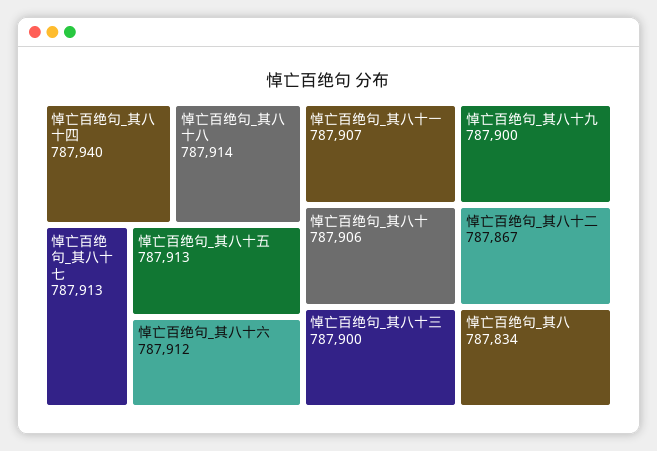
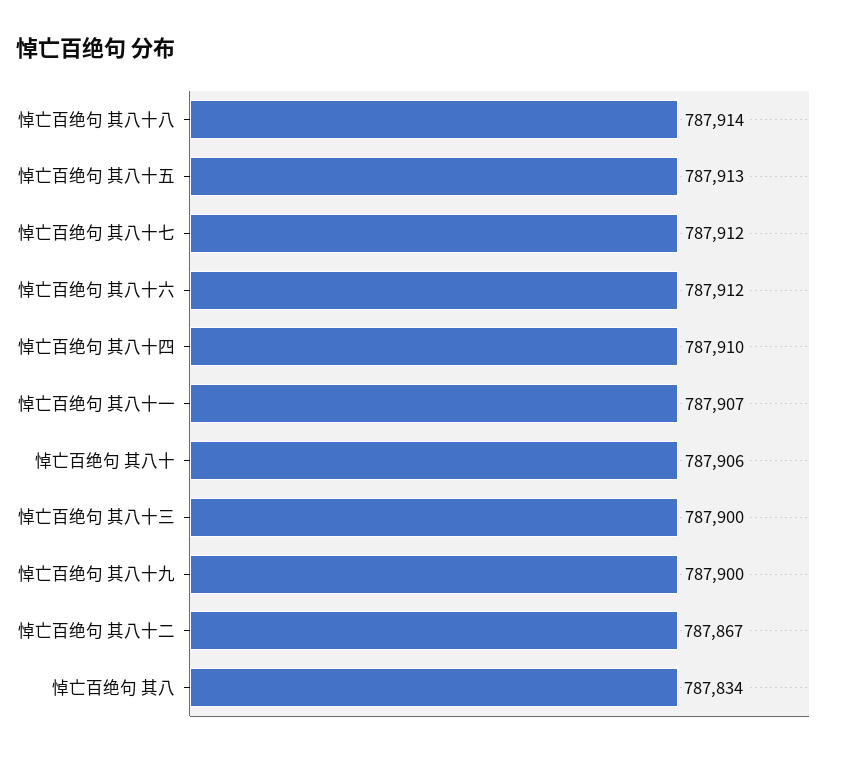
悼亡百绝句_其八十四: 787940 -> 787910
悼亡百绝句_其八十七: 787913 -> 787912

